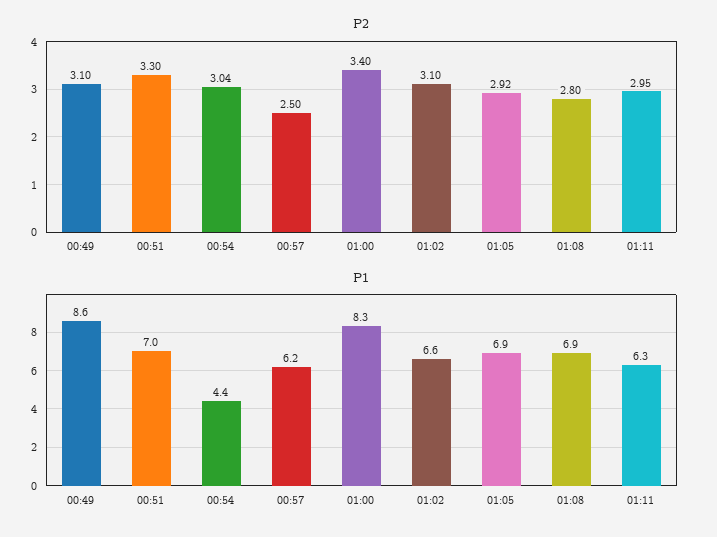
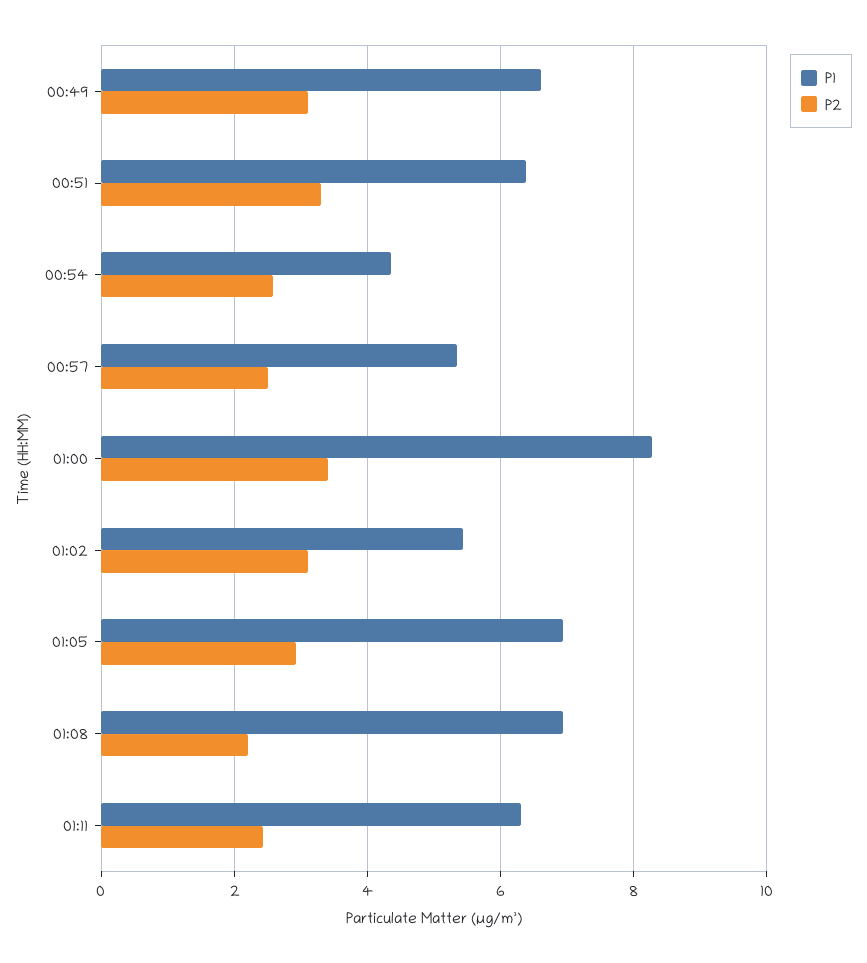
P2, 00:54: 3.04 -> 2.6
P2, 01:08: 2.8 -> 2.2
P2, 01:11: 2.95 -> 2.4
P1, 00:49: 8.6 -> 6.6
P1, 00:51: 7 -> 6.4
P1, 00:57: 6.2 -> 5.4
P1, 01:02: 6.6 -> 5.4

